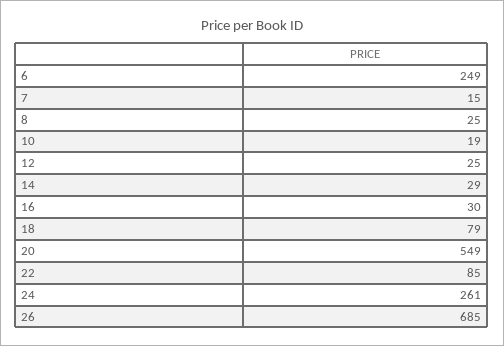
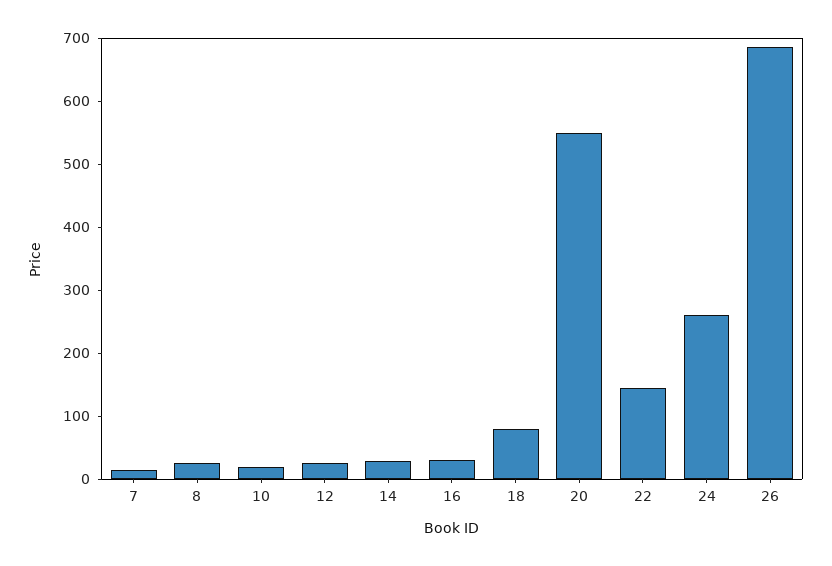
6: 249 -> none
22: 85 -> 140

